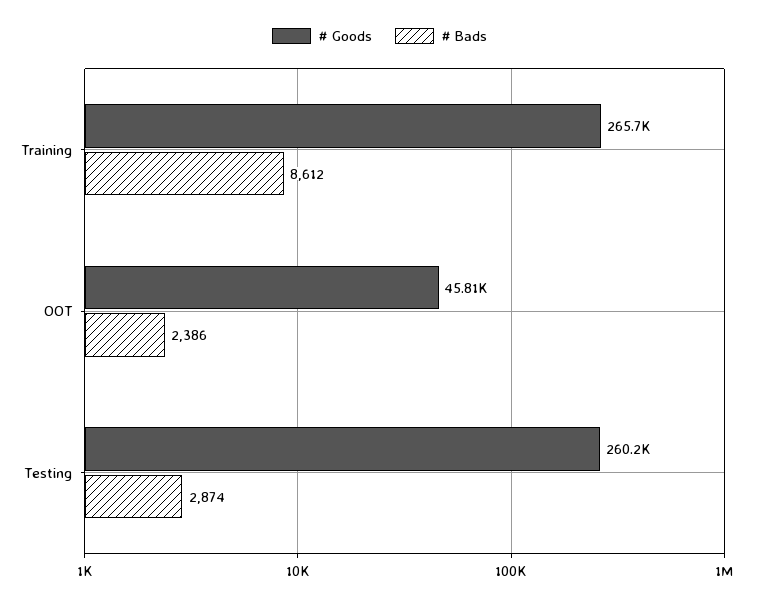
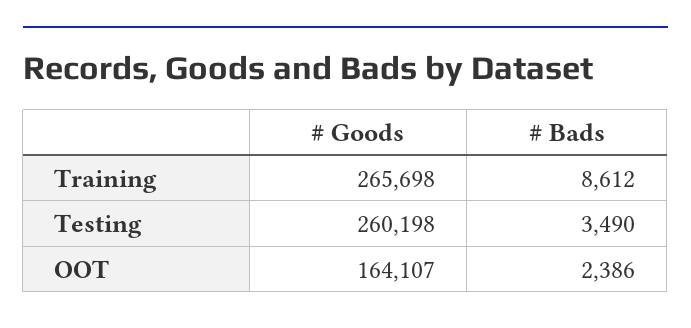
# Goods, OOT: 45810 -> 164107
# Bads, Testing: 2874 -> 3490

